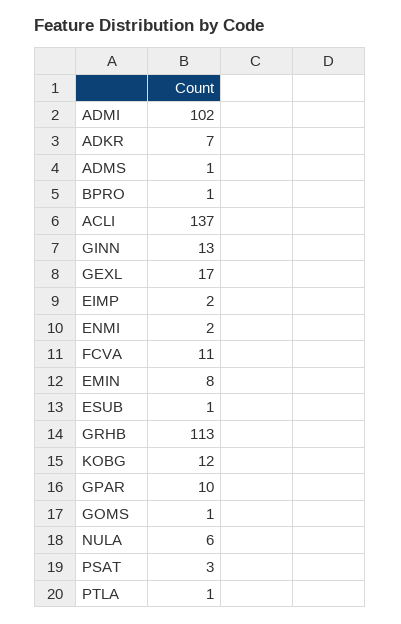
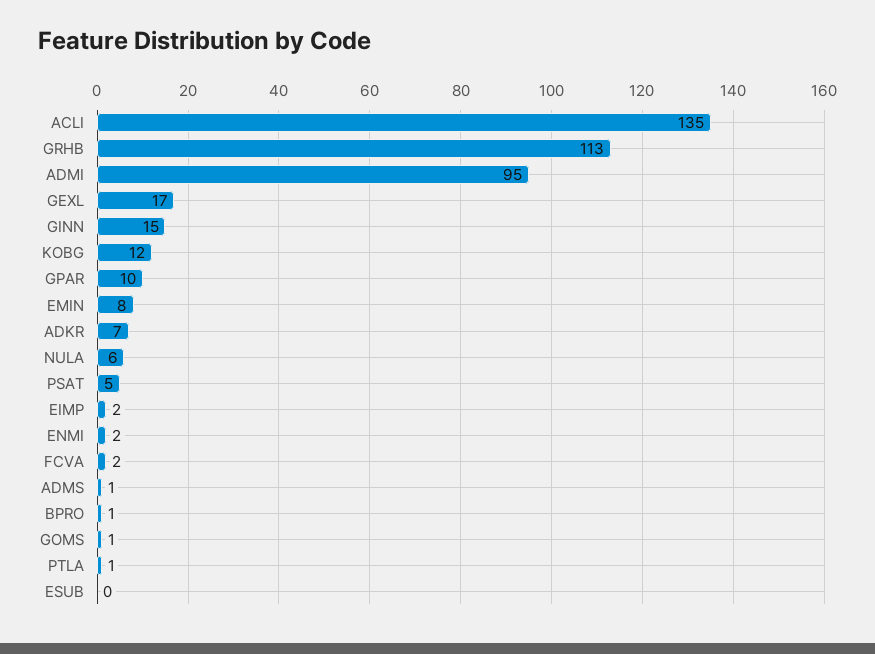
ADMI: 102 -> 95
ACLI: 137 -> 135
GINN: 13 -> 15
FCVA: 11 -> 2
ESUB: 1 -> 0
PSAT: 3 -> 5

